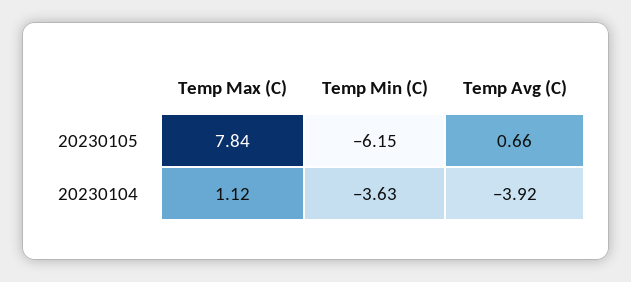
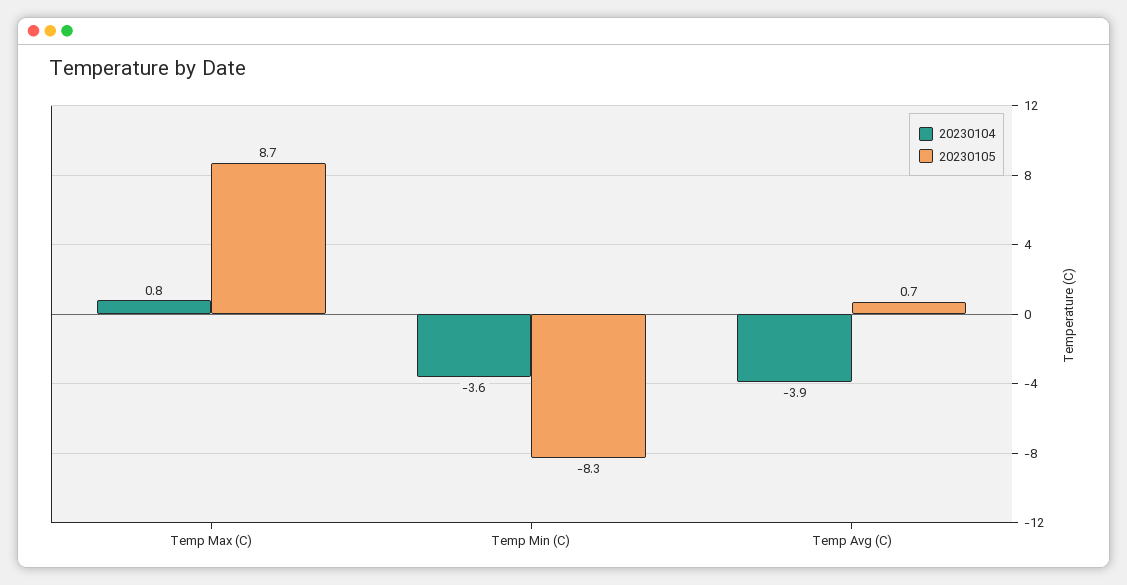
20230105, Temp Max (C): 7.84 -> 8.7
20230105, Temp Min (C): -6.15 -> -8.3
20230104, Temp Max (C): 1.12 -> 0.8

